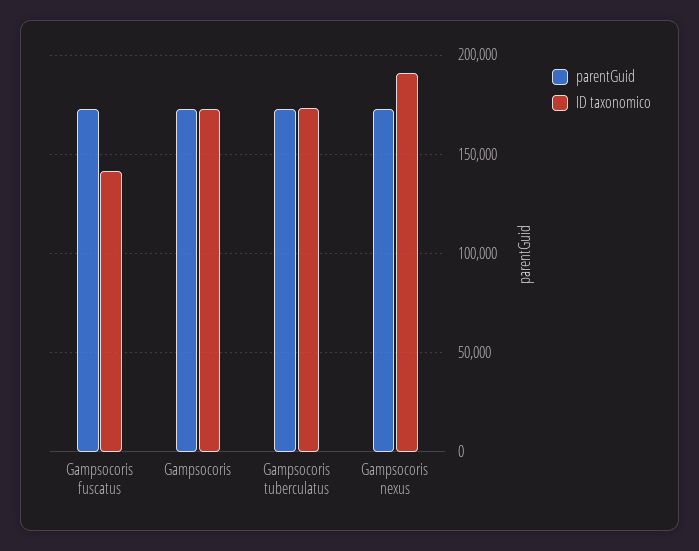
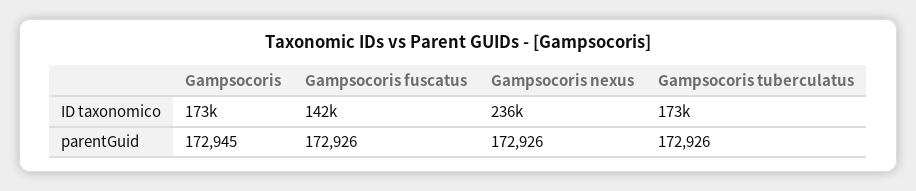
ID taxonomico, Gampsocoris nexus: 190000 -> 236000

